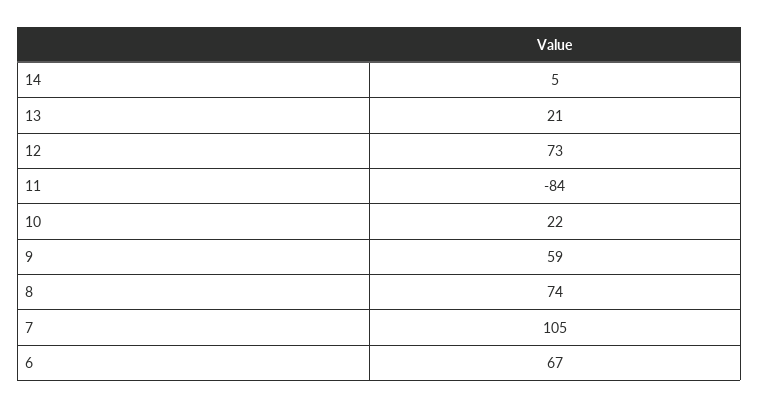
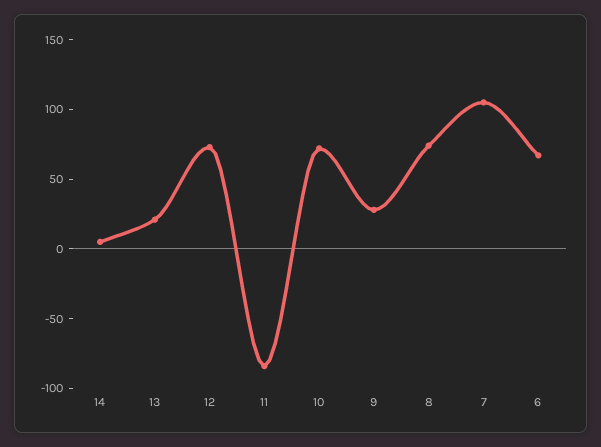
10: 22 -> 70
9: 59 -> 30

